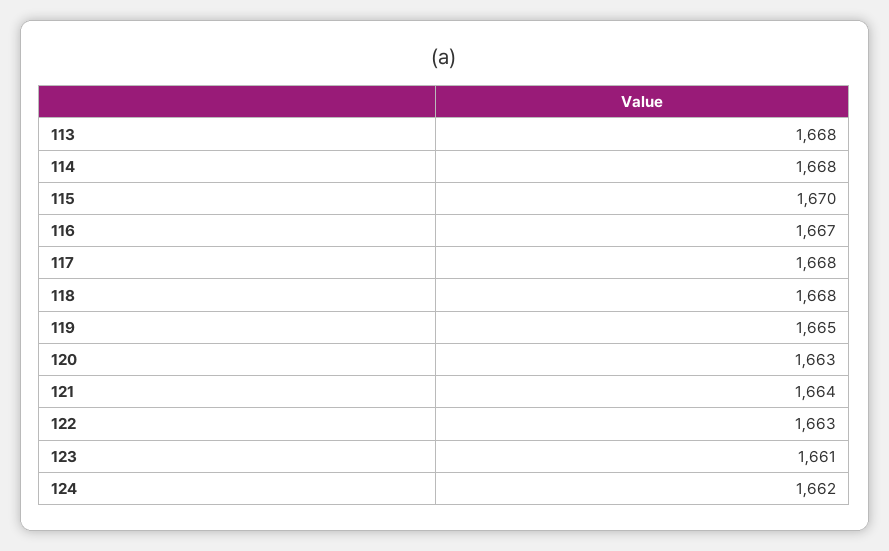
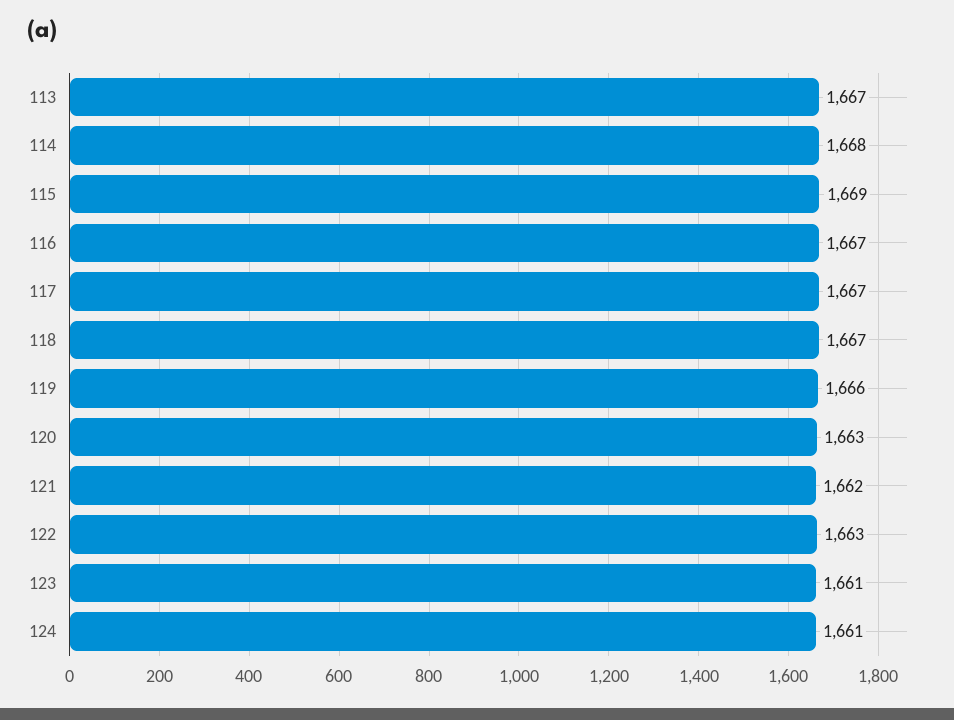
113: 1668 -> 1667
115: 1670 -> 1669
117: 1668 -> 1667
118: 1668 -> 1667
119: 1665 -> 1666
121: 1664 -> 1662
124: 1662 -> 1661

